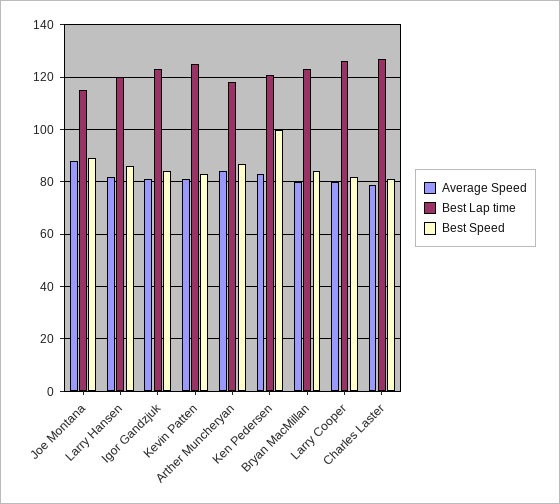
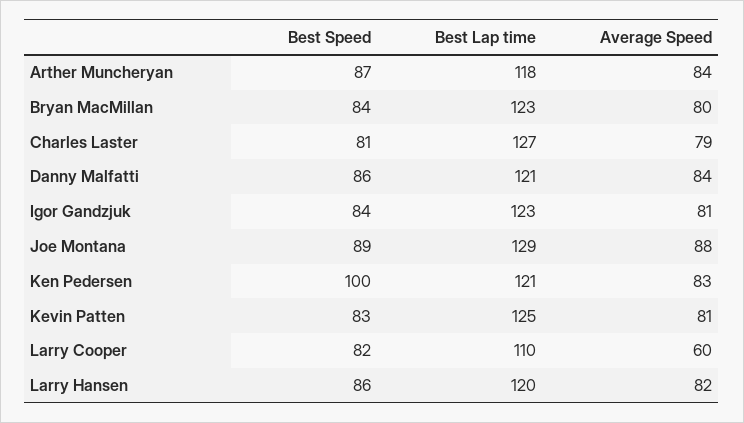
Best Lap time, Joe Montana: 115 -> 129
Average Speed, Larry Cooper: 80 -> 60
Best Lap time, Larry Cooper: 125 -> 110
Best Speed, Danny Malfatti: none -> 86
Best Lap time, Danny Malfatti: none -> 121
Average Speed, Danny Malfatti: none -> 84

